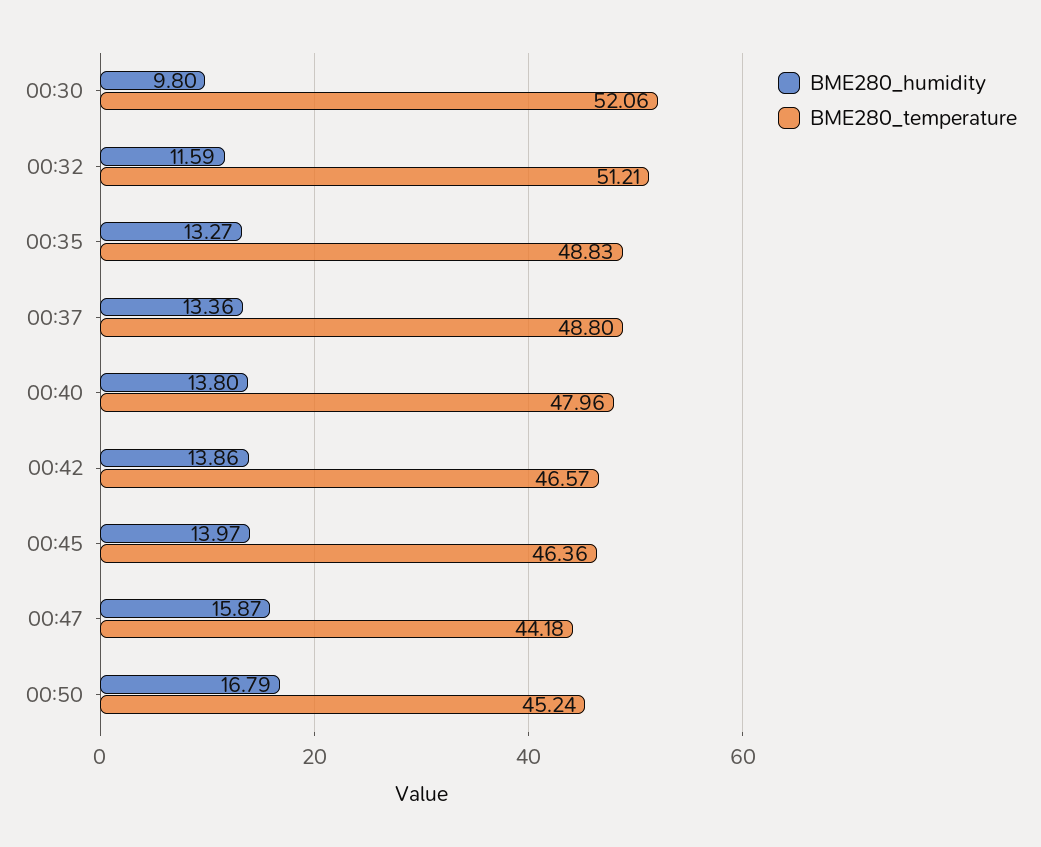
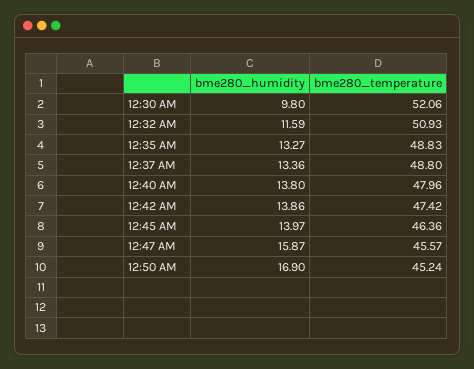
BME280_temperature, 00:32: 51.21 -> 50.93
BME280_temperature, 00:42: 46.57 -> 47.42
BME280_temperature, 00:47: 44.18 -> 45.57
BME280_humidity, 00:50: 16.79 -> 16.9

